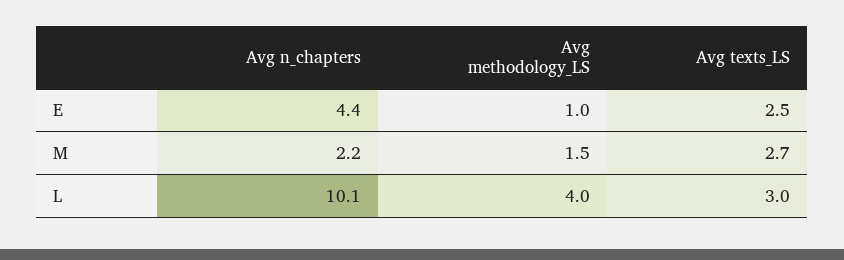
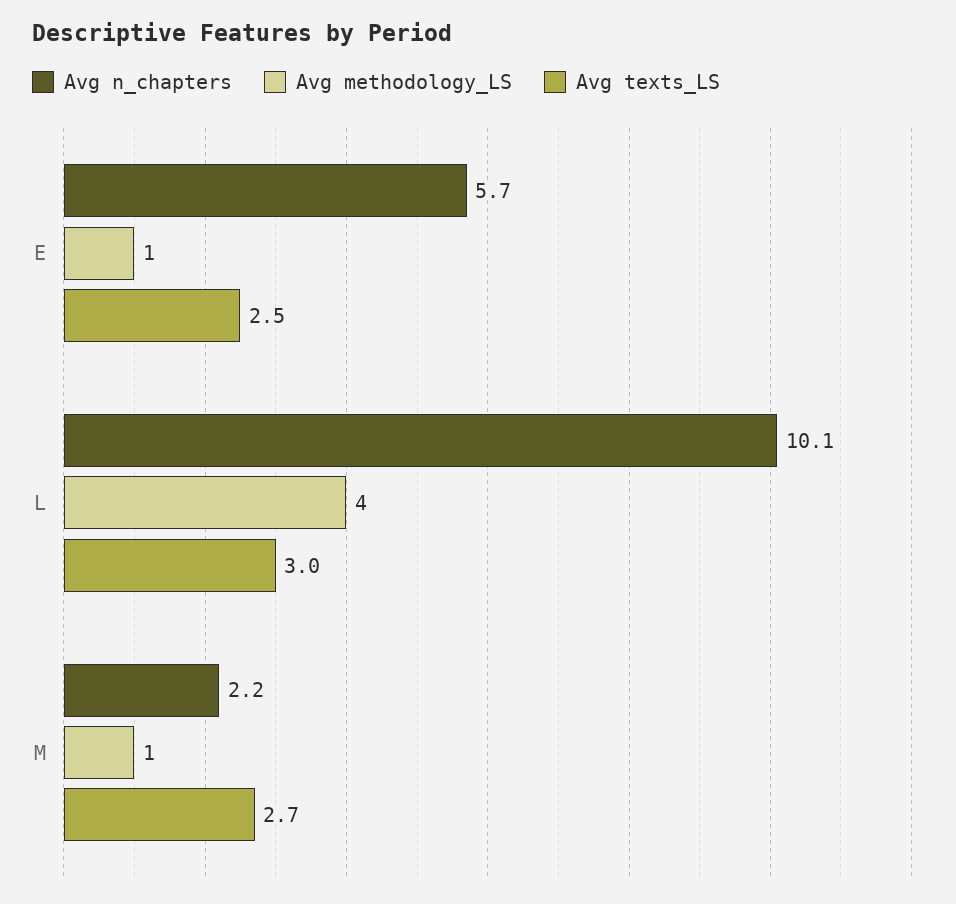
Avg n_chapters, E: 4.4 -> 5.7
Avg methodology_LS, M: 1.5 -> 1

